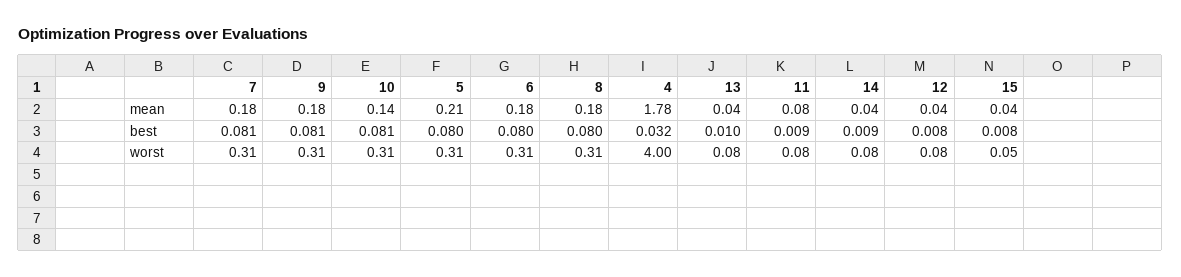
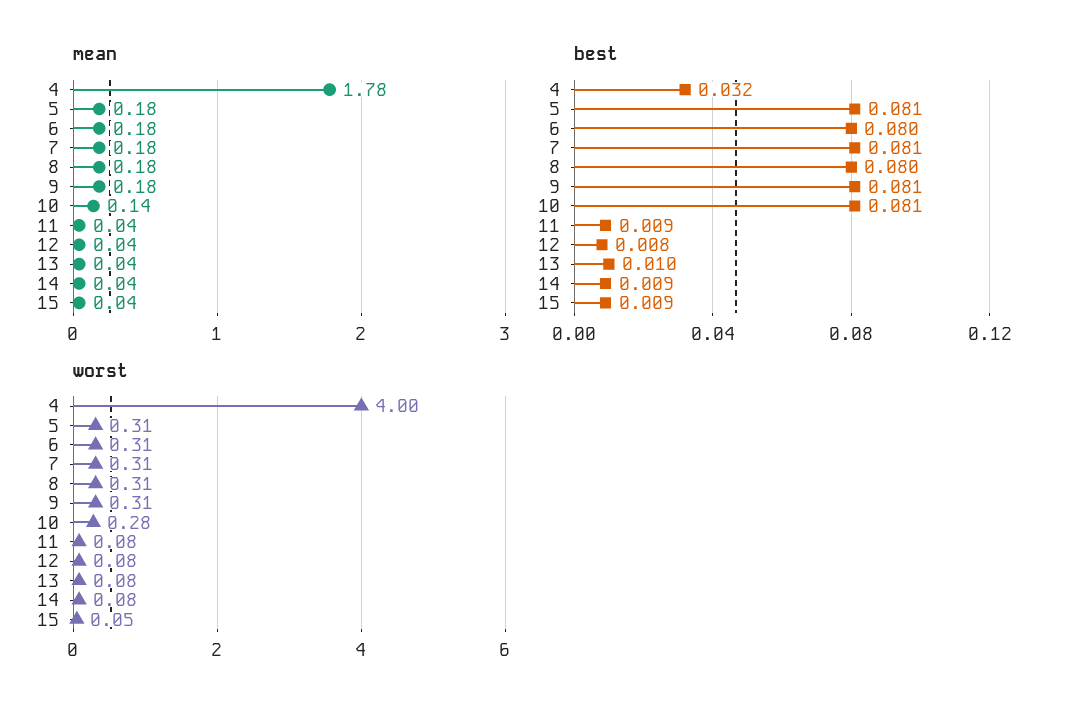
mean, 5: 0.21 -> 0.18
mean, 11: 0.08 -> 0.04
best, 5: 0.08 -> 0.081
best, 15: 0.008 -> 0.009
worst, 10: 0.31 -> 0.28

